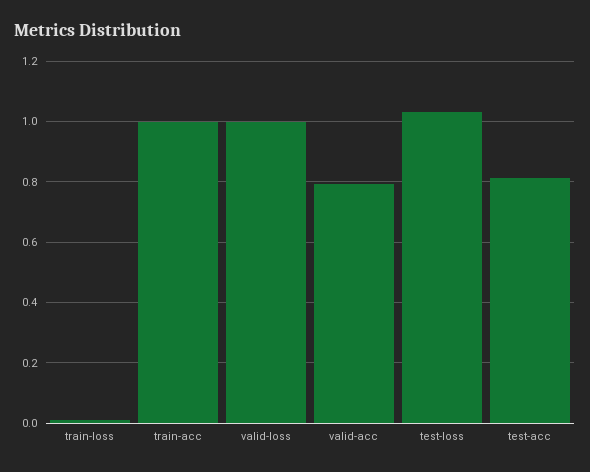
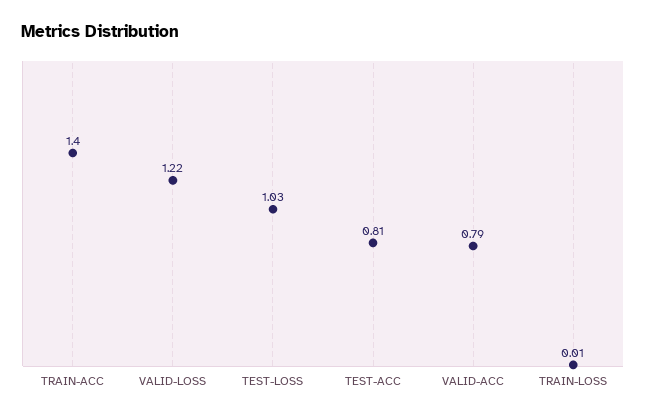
train-acc: 1 -> 1.4
valid-loss: 1 -> 1.22

